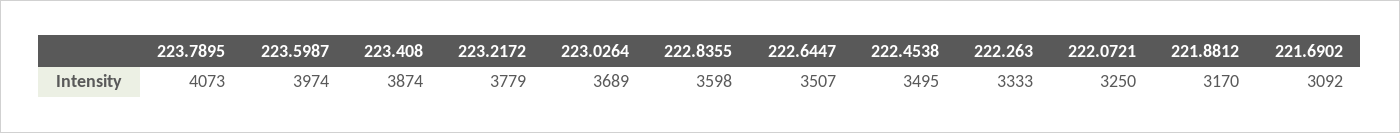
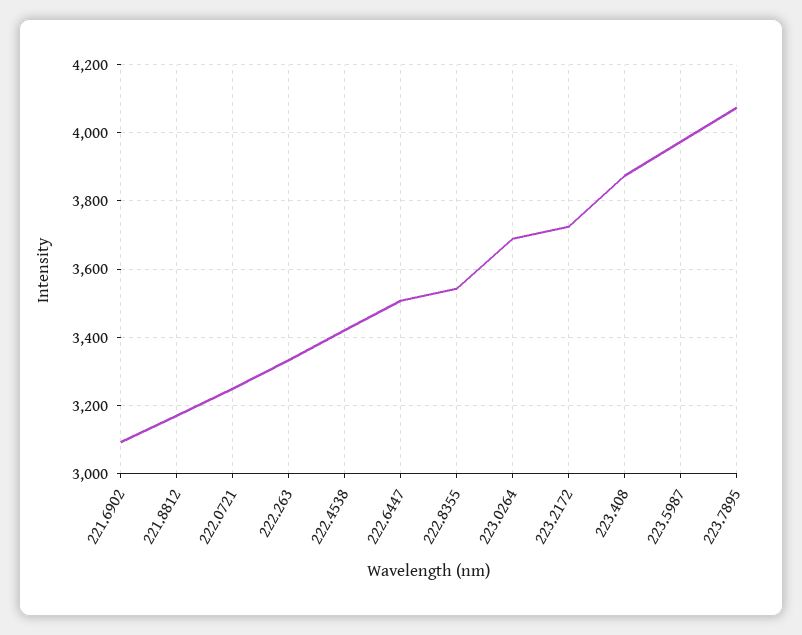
223.2172: 3779 -> 3720
222.8355: 3598 -> 3540
222.4538: 3495 -> 3420

